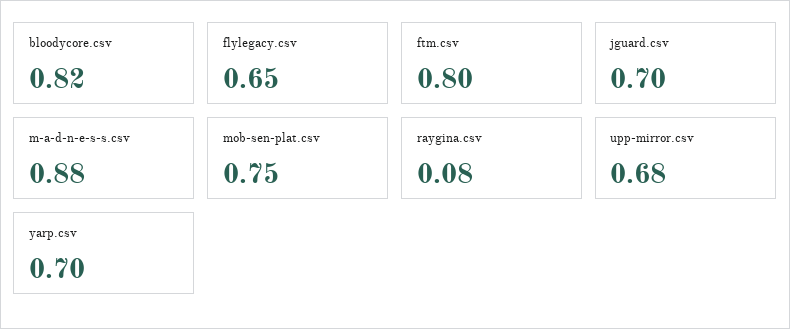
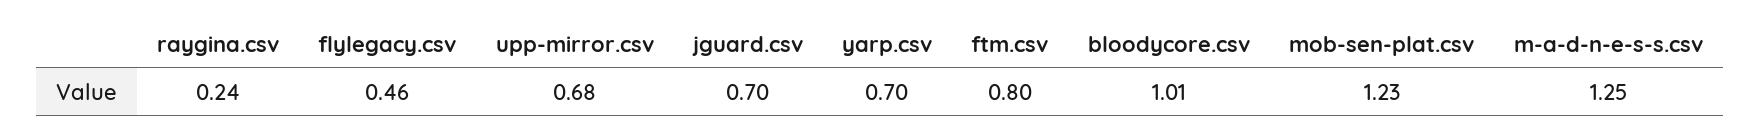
bloodycore.csv: 0.82 -> 1.01
flylegacy.csv: 0.65 -> 0.46
m-a-d-n-e-s-s.csv: 0.88 -> 1.25
mob-sen-plat.csv: 0.75 -> 1.23
raygina.csv: 0.08 -> 0.24

